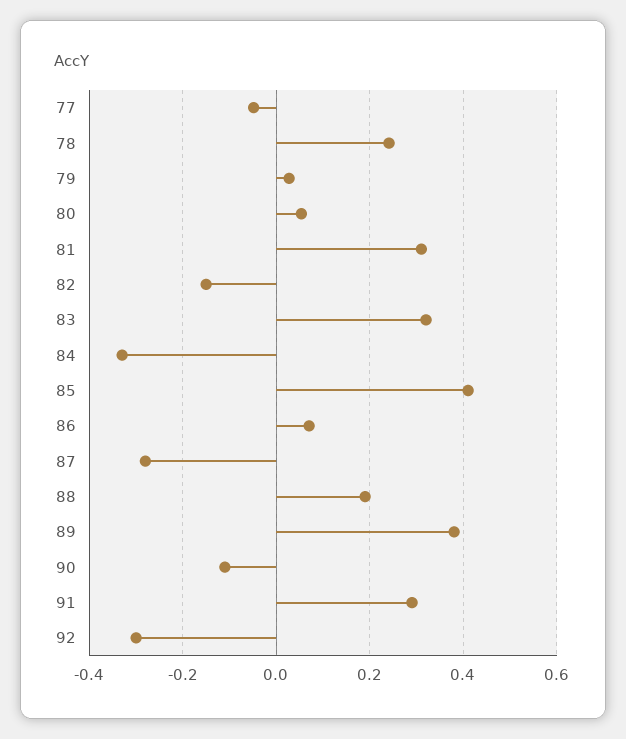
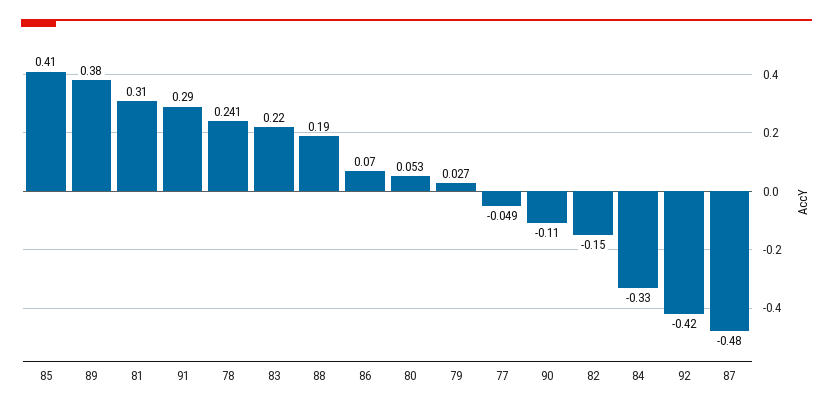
83: 0.32 -> 0.22
87: -0.28 -> -0.48
92: -0.3 -> -0.42

